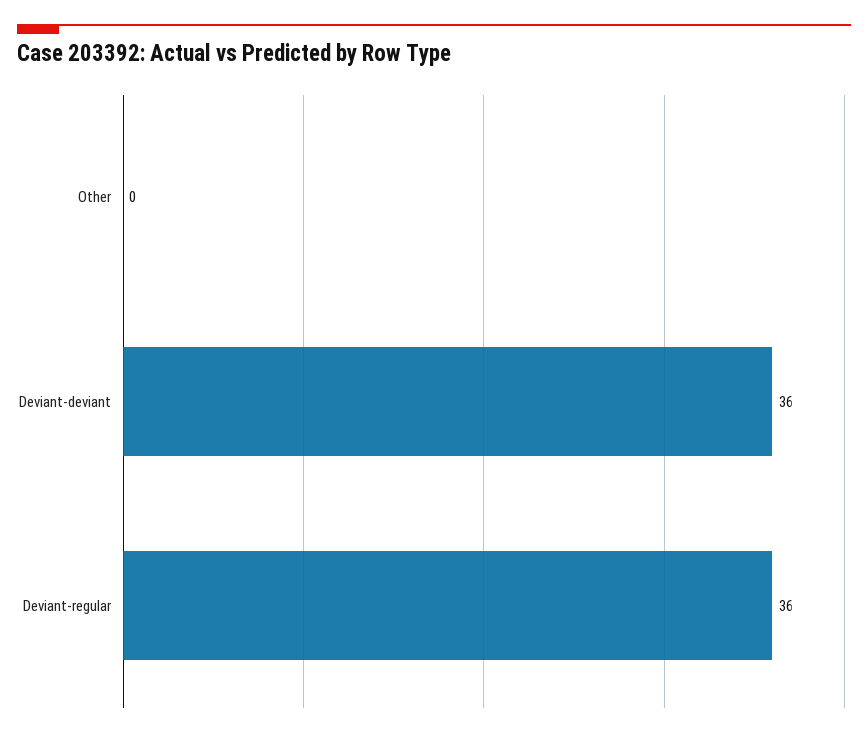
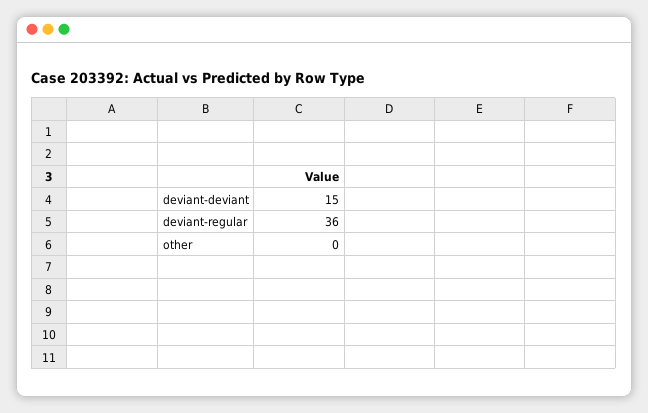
Deviant-deviant: 36 -> 15

